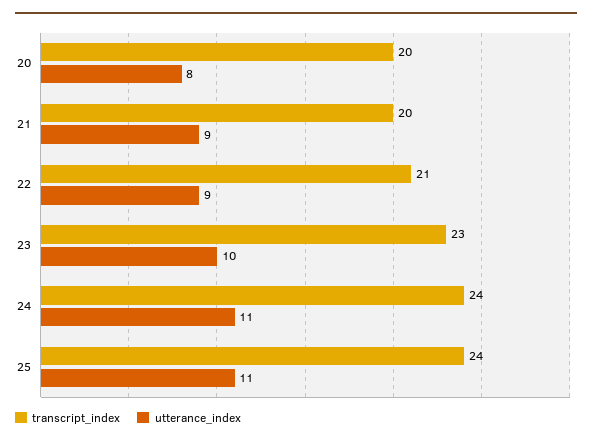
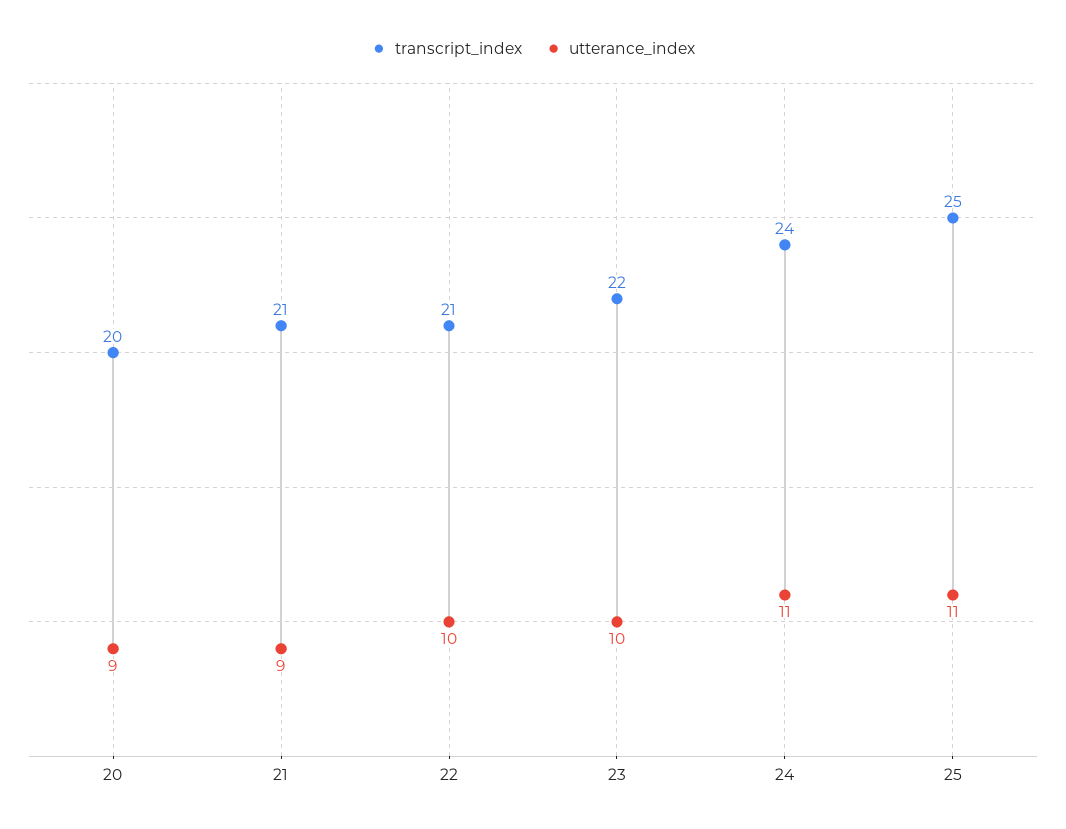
utterance_index, 20: 8 -> 9
transcript_index, 21: 20 -> 21
utterance_index, 22: 9 -> 10
transcript_index, 23: 23 -> 22
transcript_index, 25: 24 -> 25

